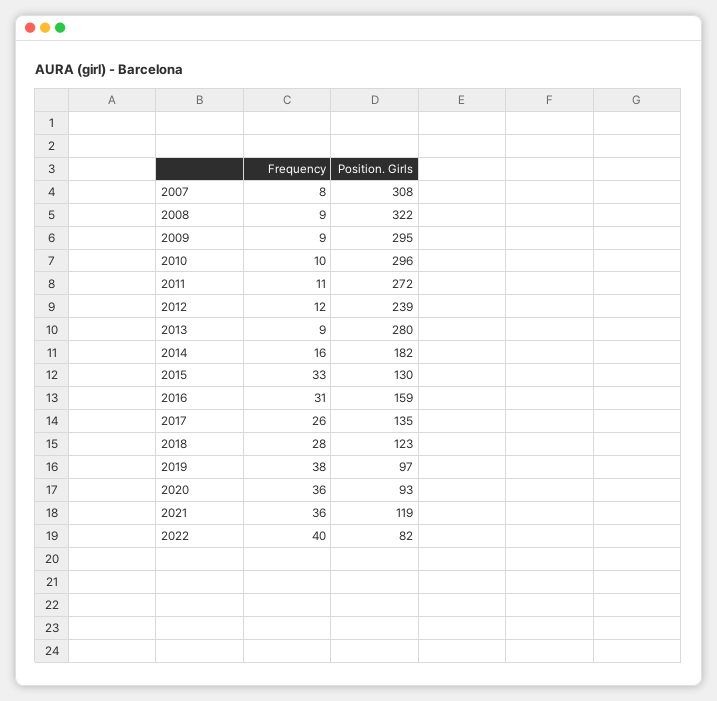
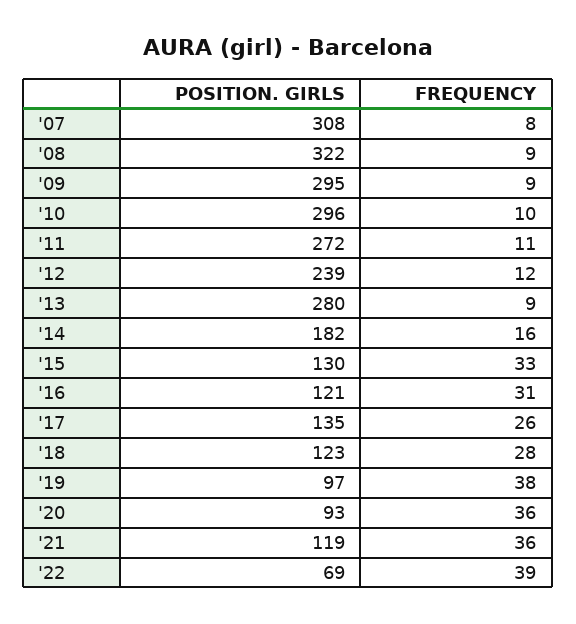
Position. Girls, 2016: 159 -> 121
Frequency, 2022: 40 -> 39
Position. Girls, 2022: 82 -> 69

